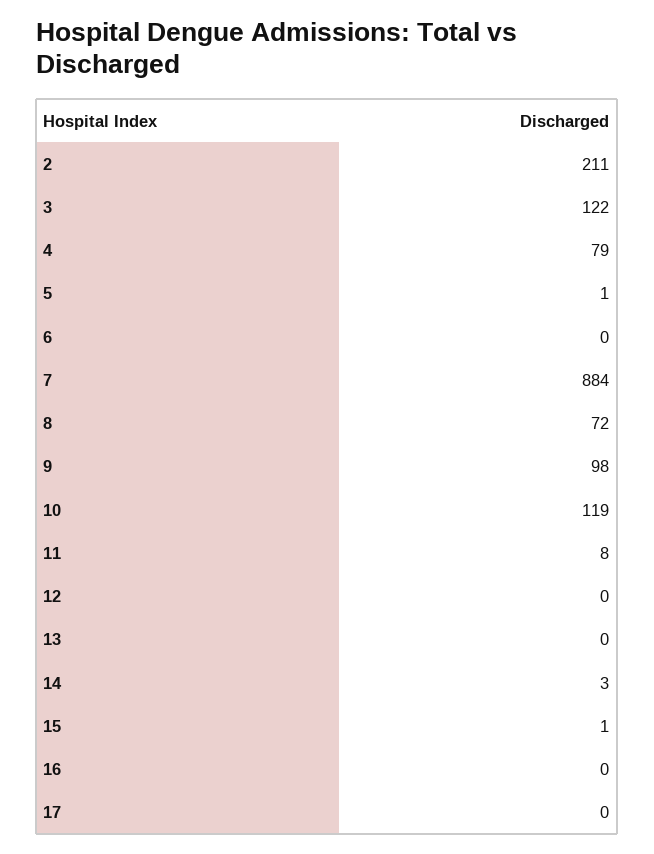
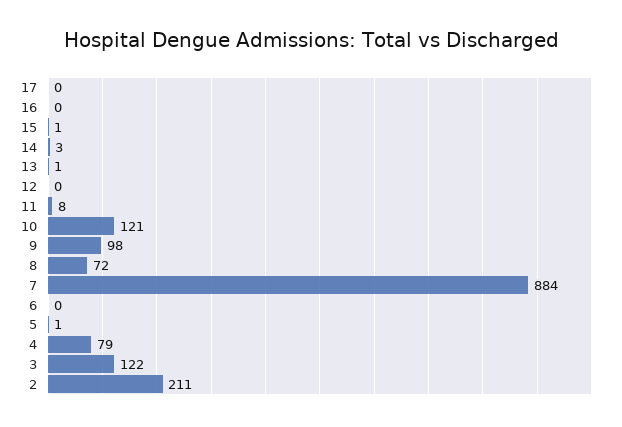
10: 119 -> 121
13: 0 -> 1

